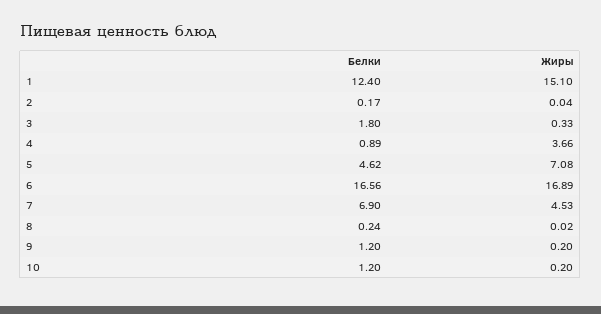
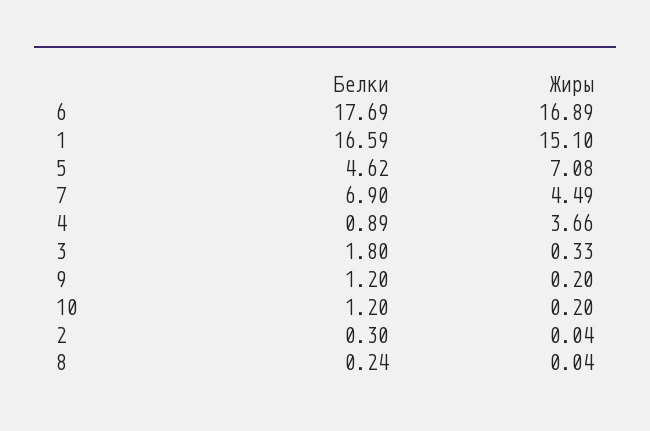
Белки, 1: 12.4 -> 16.59
Белки, 2: 0.17 -> 0.3
Белки, 6: 16.56 -> 17.69
Жиры, 7: 4.53 -> 4.49
Жиры, 8: 0.02 -> 0.04

